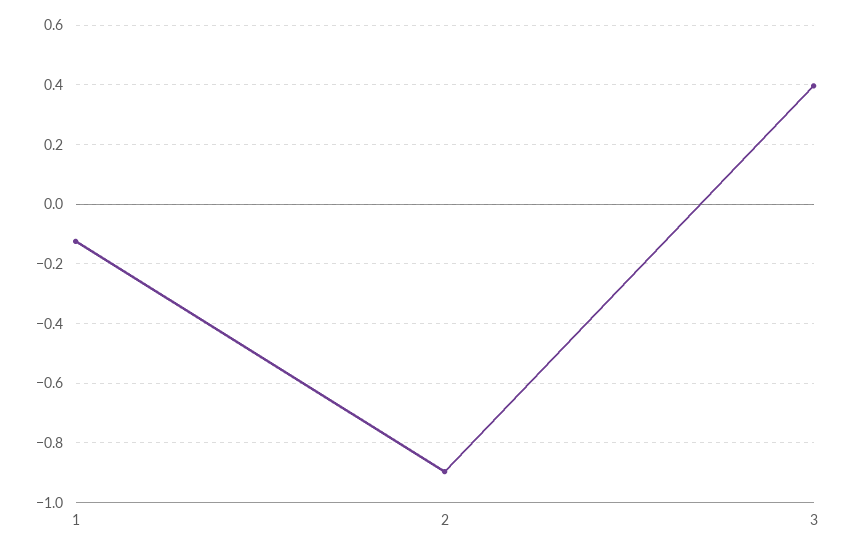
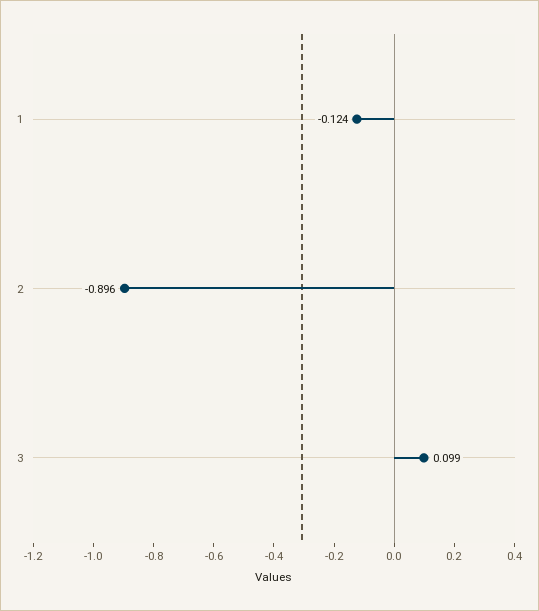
3: 0.4 -> 0.099

